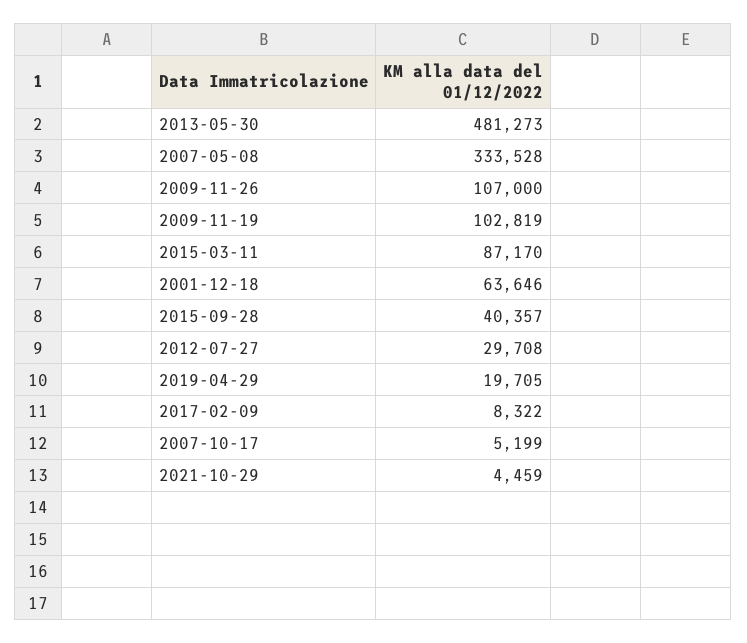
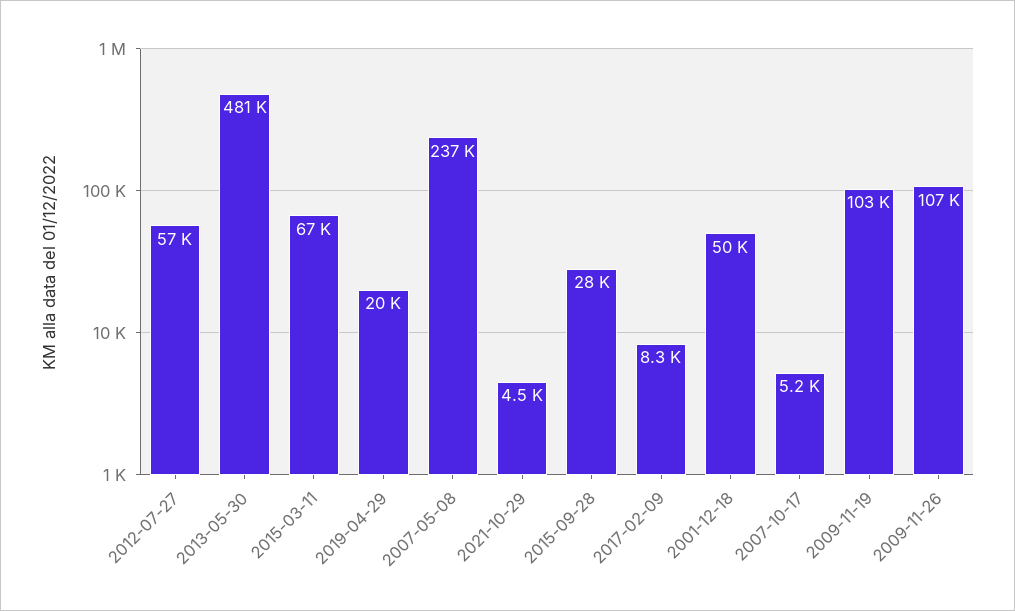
2007-05-08: 333528 -> 237000
2015-03-11: 87170 -> 67000
2001-12-18: 63646 -> 50000
2015-09-28: 40357 -> 28000
2012-07-27: 29708 -> 57000

